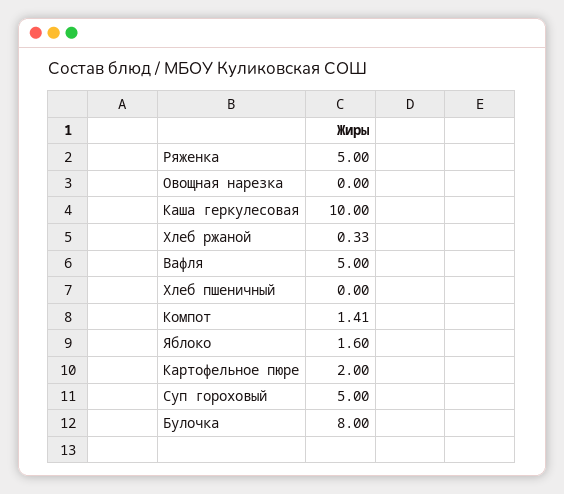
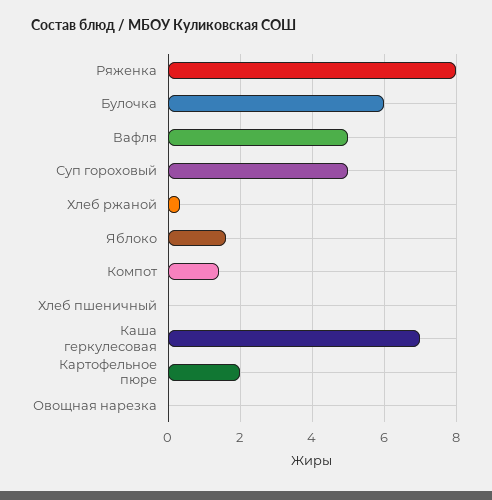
Ряженка: 5 -> 8
Каша геркулесовая: 10 -> 7
Булочка: 8 -> 6

